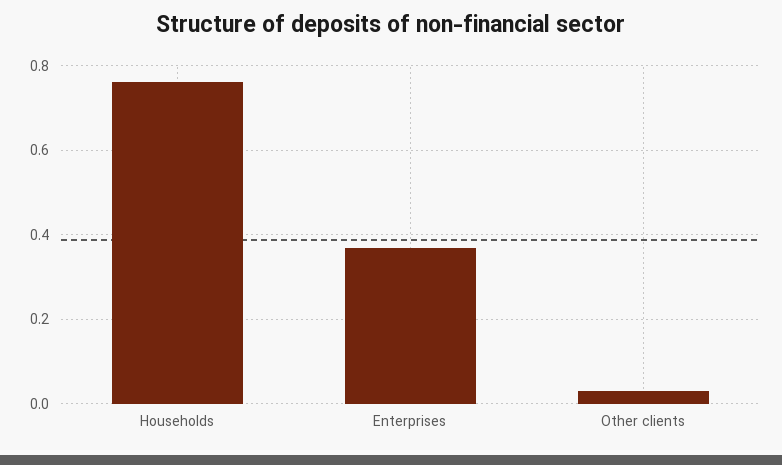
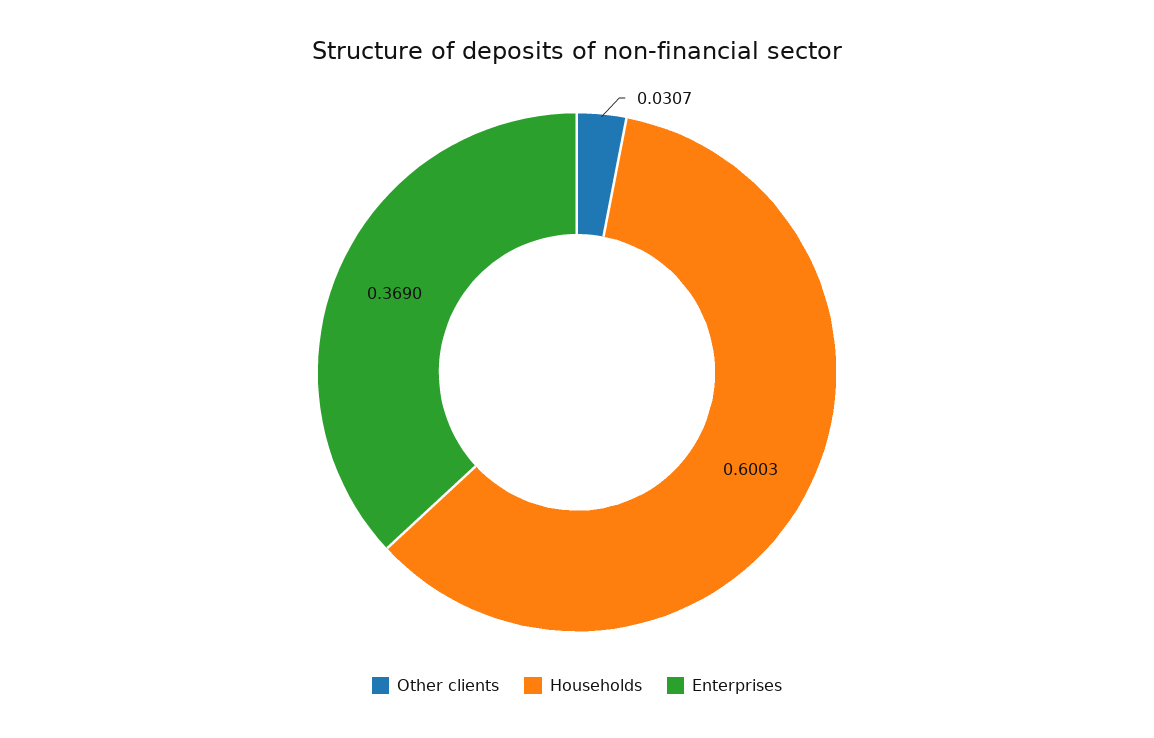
Households: 0.76 -> 0.6003

